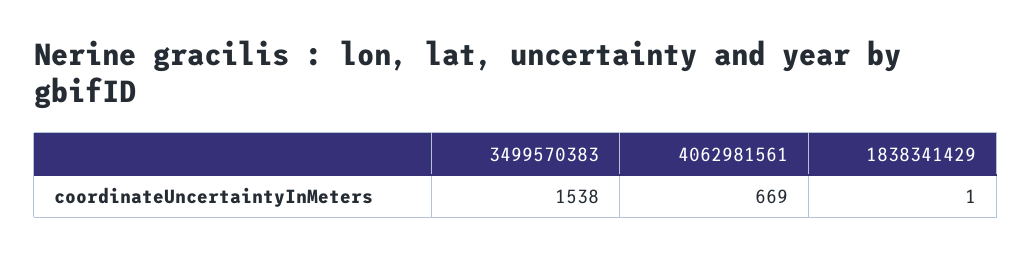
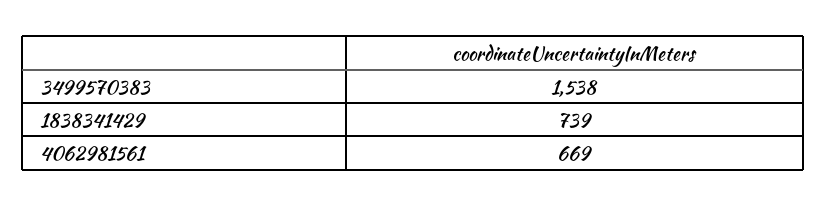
1838341429: 1 -> 739

